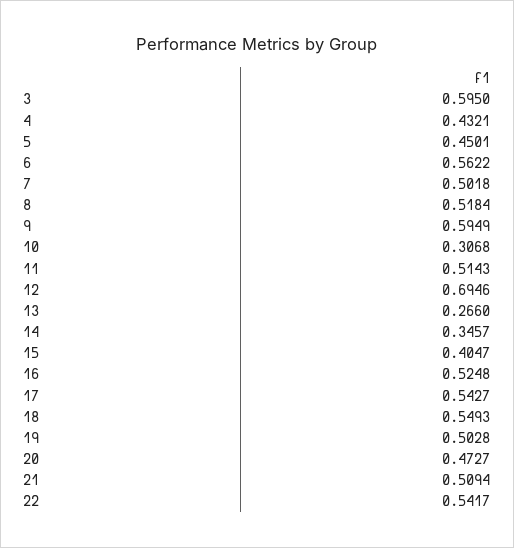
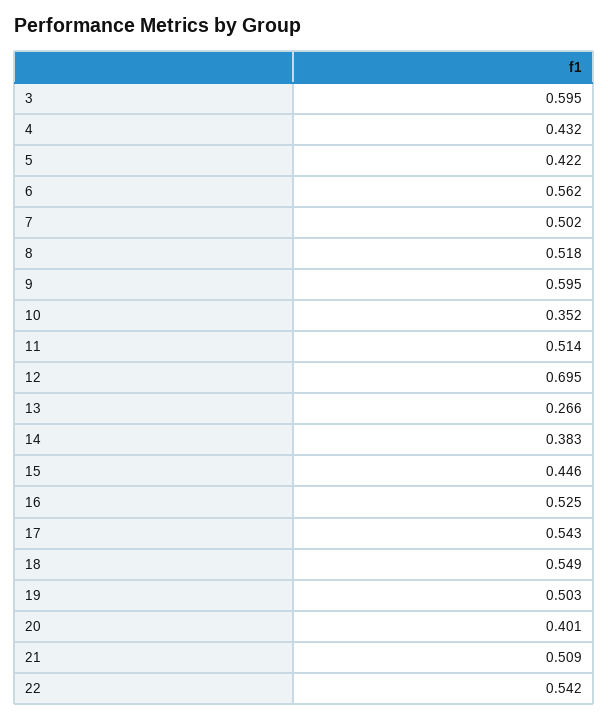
5: 0.4501 -> 0.422
10: 0.3068 -> 0.352
14: 0.3457 -> 0.383
15: 0.4047 -> 0.446
20: 0.4727 -> 0.401

